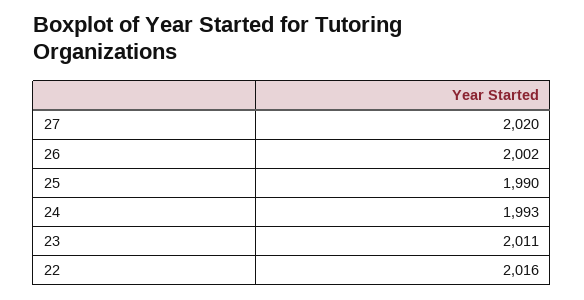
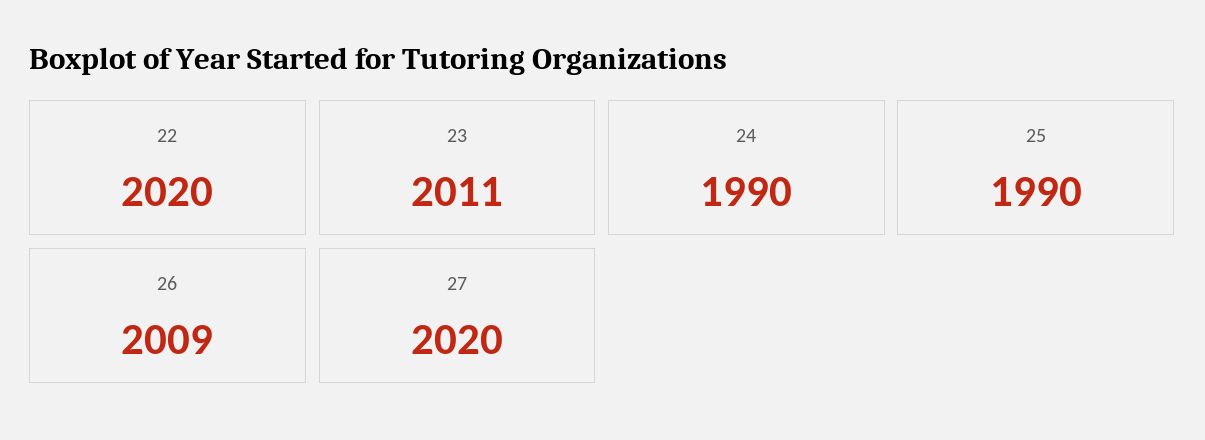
26: 2002 -> 2009
24: 1993 -> 1990
22: 2016 -> 2020

